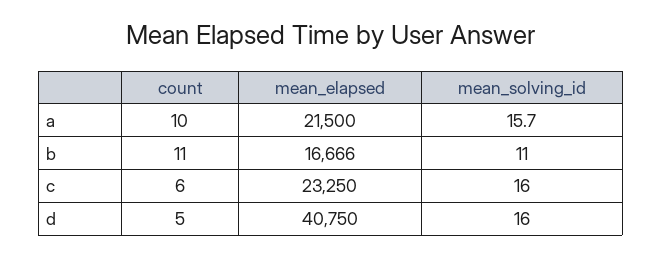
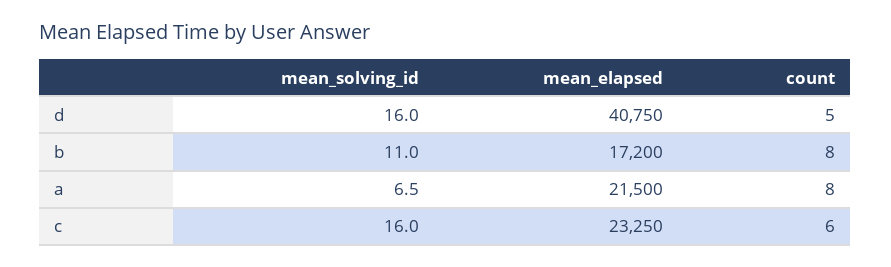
count, a: 10 -> 8
mean_solving_id, a: 15.7 -> 6.5
count, b: 11 -> 8
mean_elapsed, b: 16666 -> 17200

